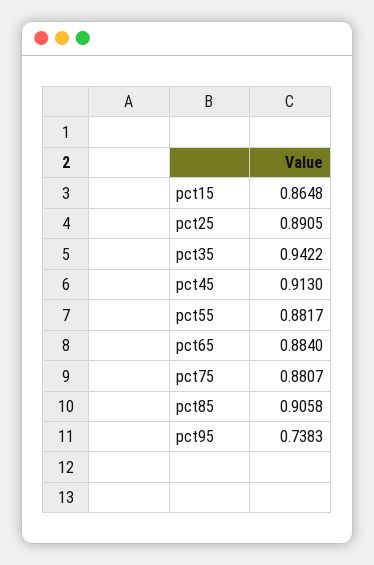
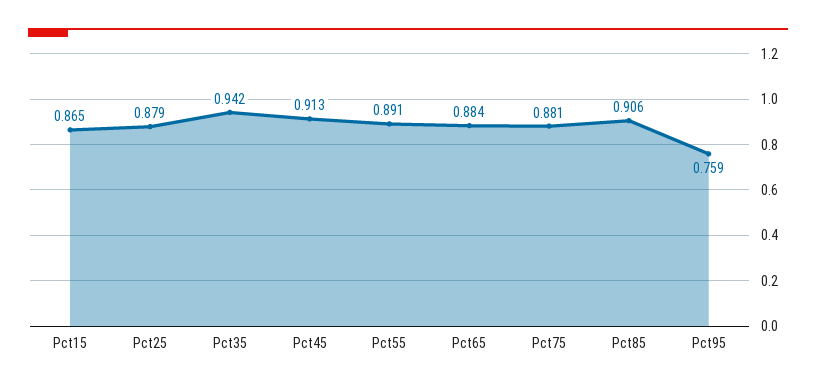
pct25: 0.8905 -> 0.879
pct55: 0.8817 -> 0.891
pct95: 0.7383 -> 0.759

